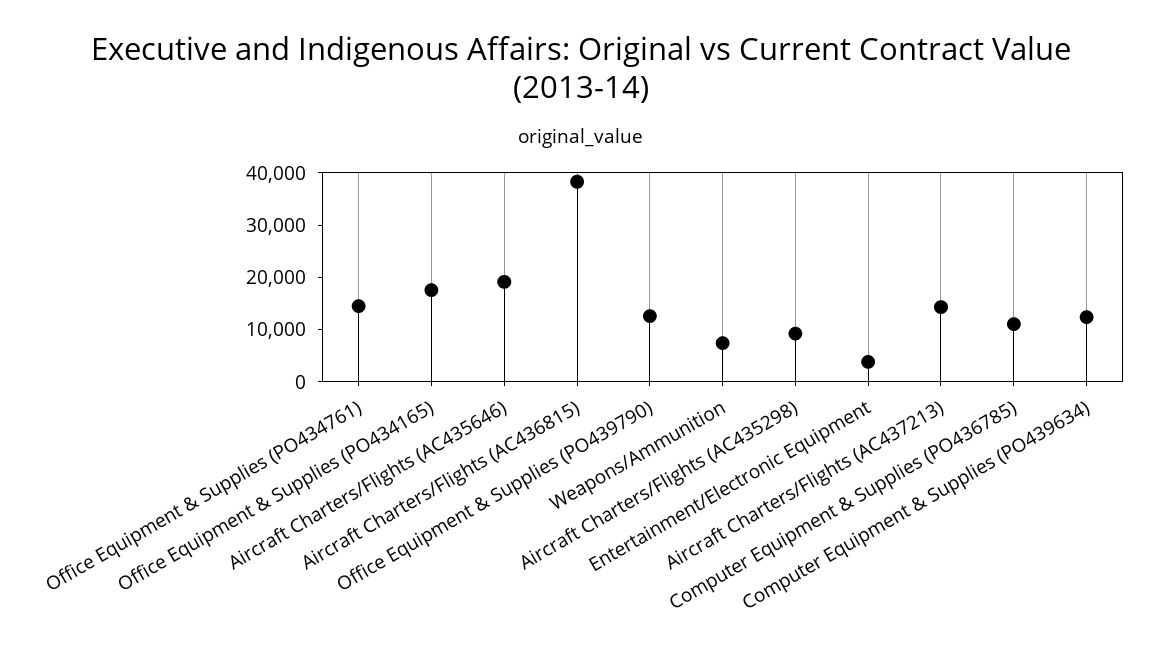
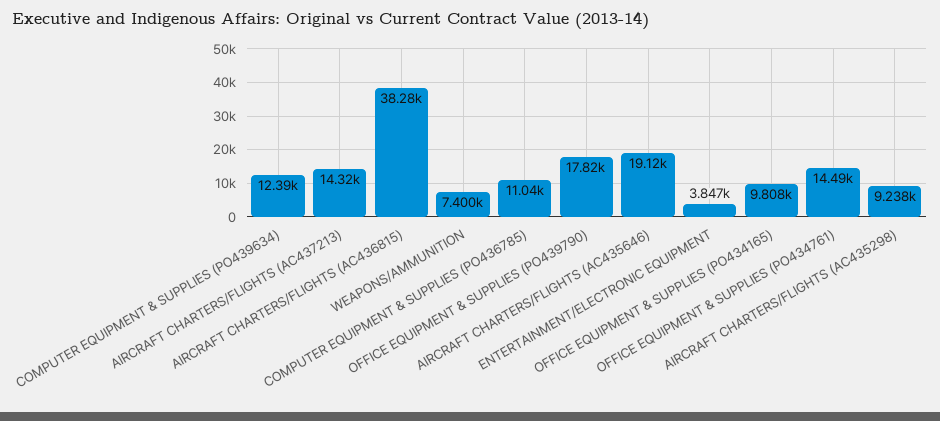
Office Equipment & Supplies (PO434165): 18000 -> 9808
Office Equipment & Supplies (PO439790): 12000 -> 17820

